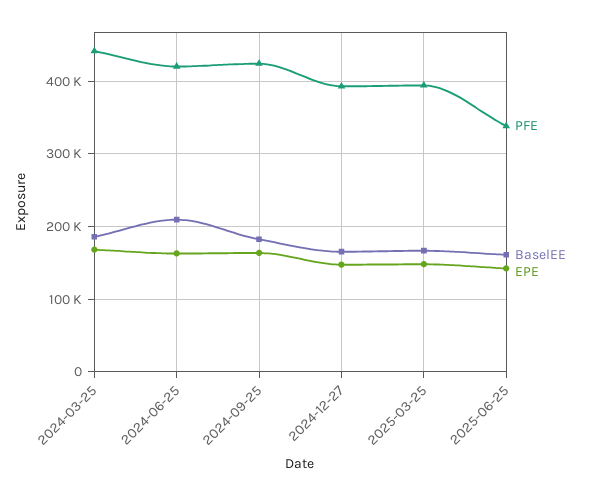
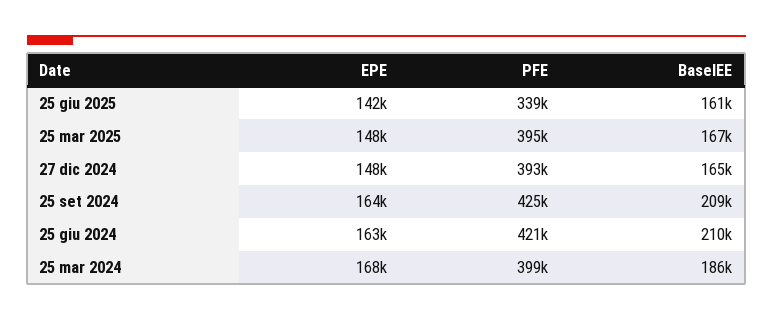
PFE, 2024-03-25: 440000 -> 399000
BaselEE, 2024-09-25: 180000 -> 209000

